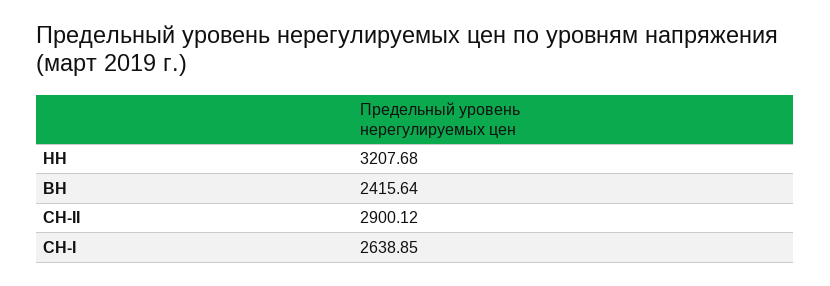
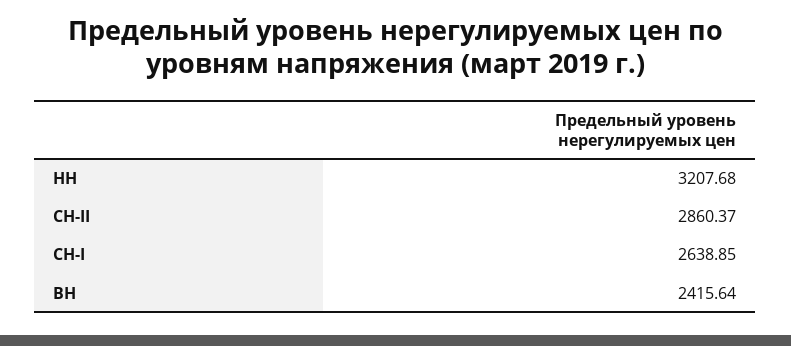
СН-II: 2900.12 -> 2860.37

